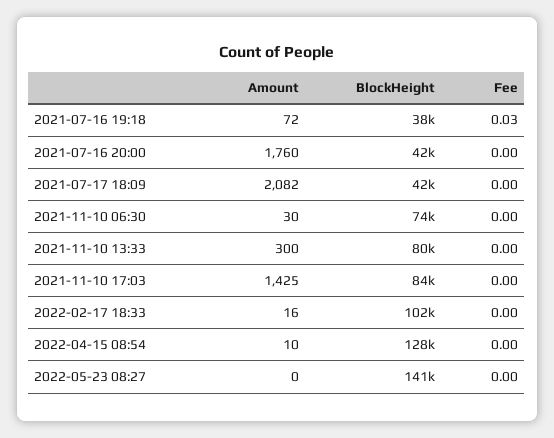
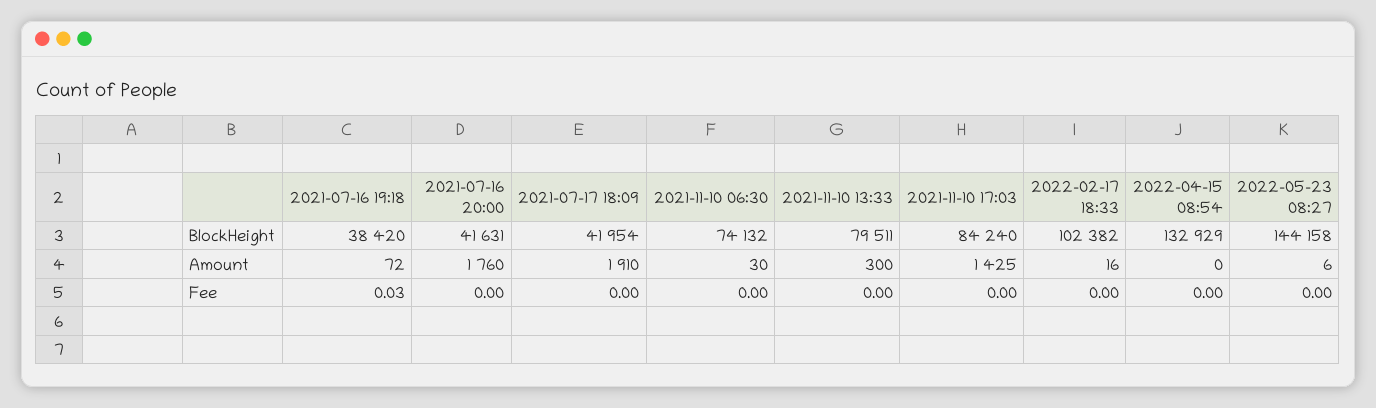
Amount, 2021-07-17 18:09: 2082 -> 1910
Amount, 2022-04-15 08:54: 10 -> 0
BlockHeight, 2022-04-15 08:54: 128000 -> 132929
Amount, 2022-05-23 08:27: 0 -> 6
BlockHeight, 2022-05-23 08:27: 141000 -> 144158

